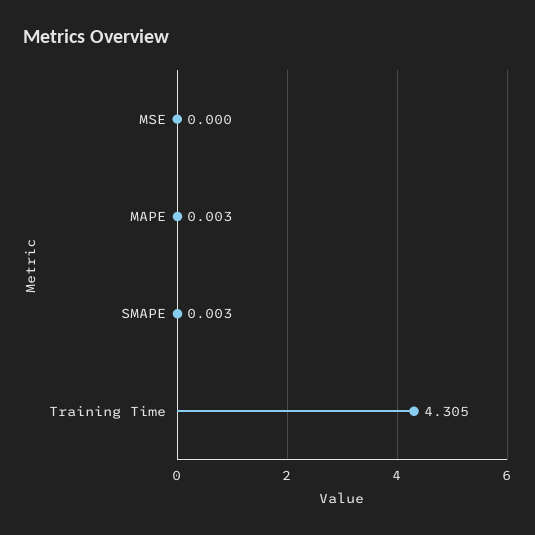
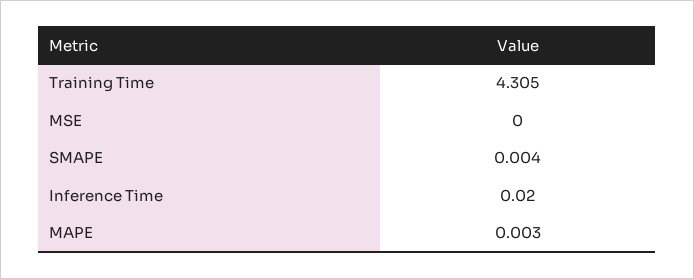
SMAPE: 0.003 -> 0.004
Inference Time: none -> 0.02

